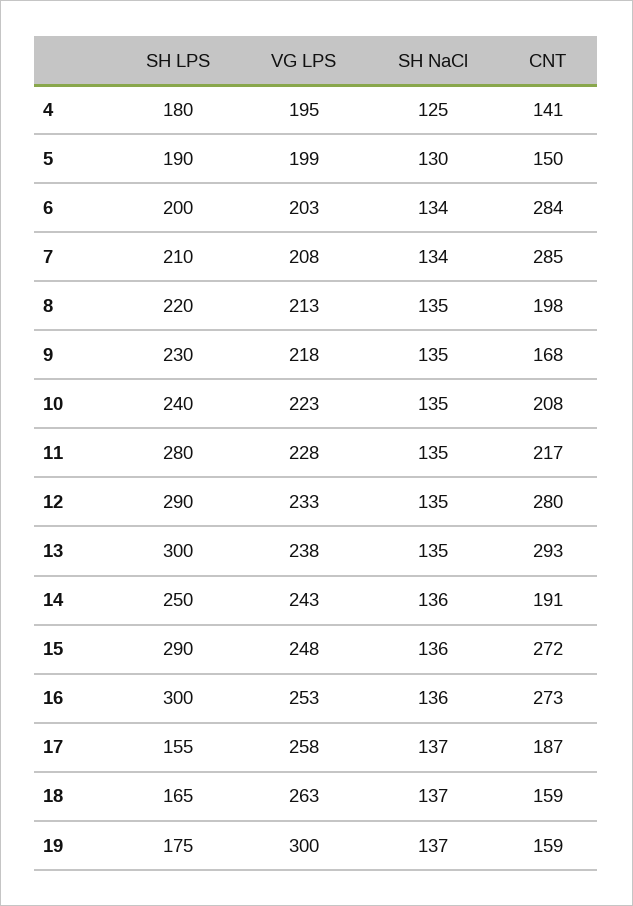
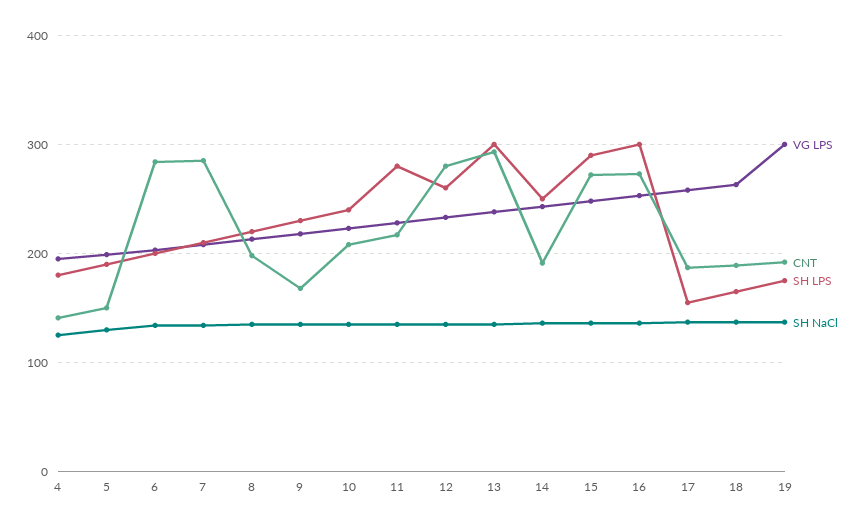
SH LPS, 12: 290 -> 260
CNT, 18: 159 -> 190
CNT, 19: 159 -> 190

